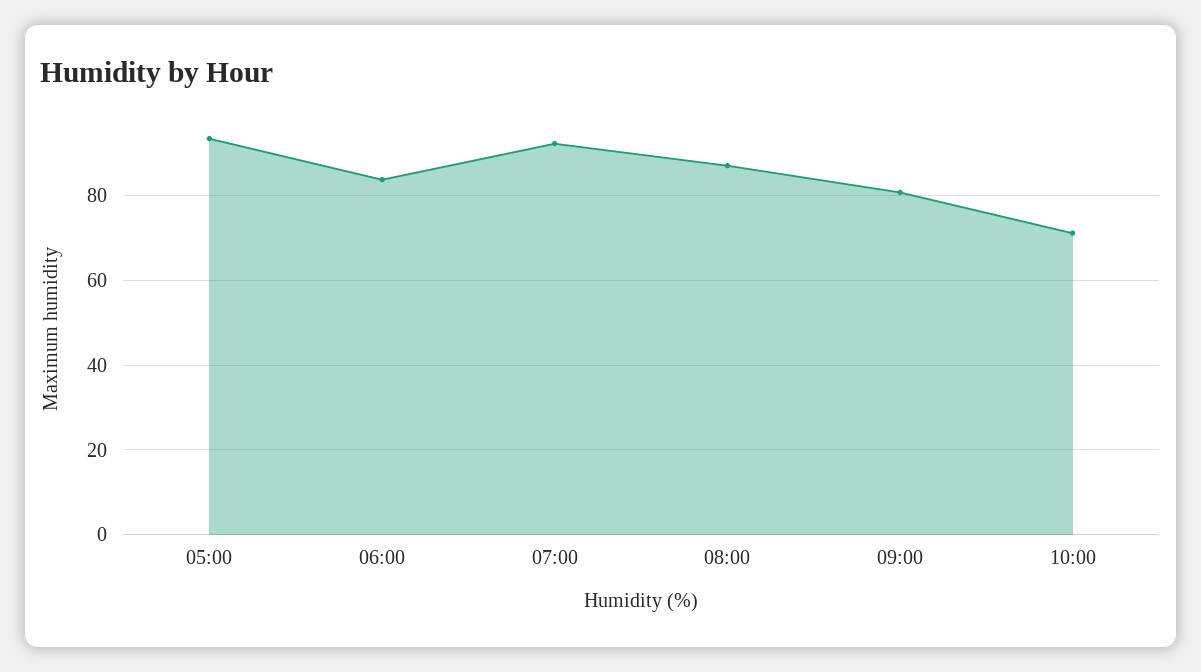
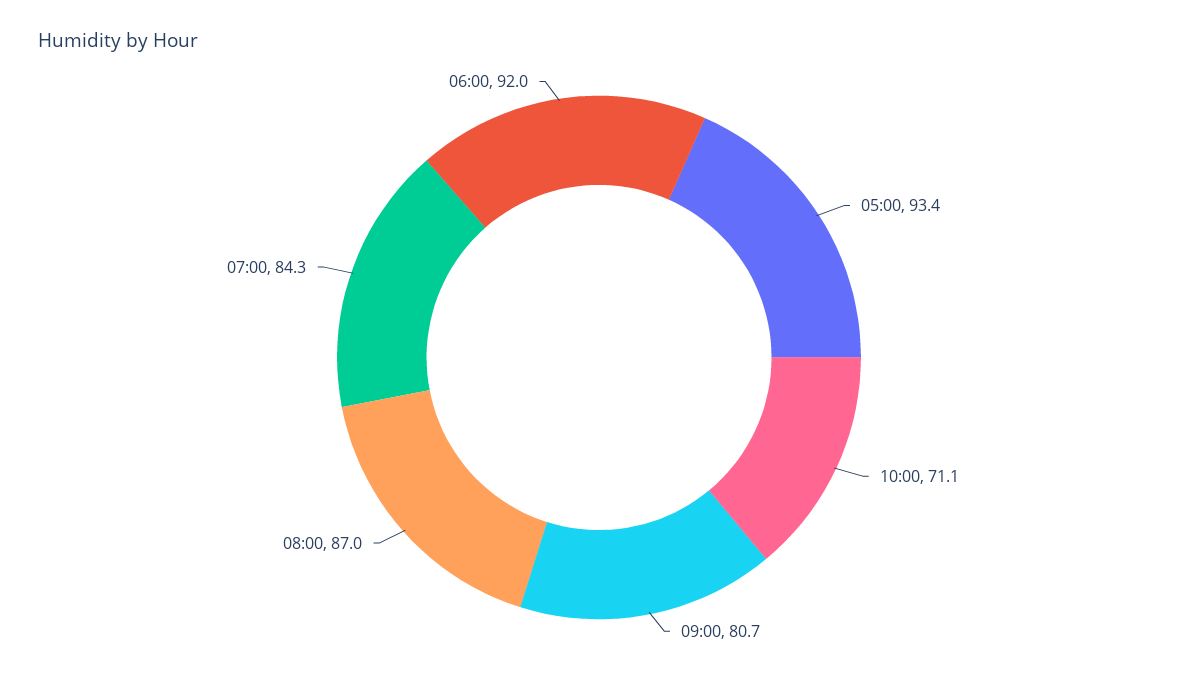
06:00: 84 -> 92
07:00: 92 -> 84.3

